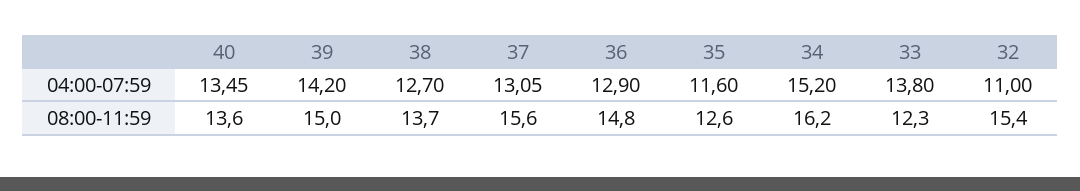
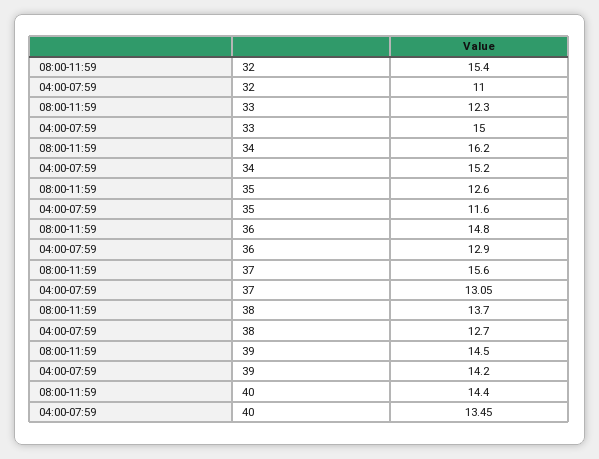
33, 04:00-07:59: 13.8 -> 15
40, 08:00-11:59: 13.6 -> 14.4
39, 08:00-11:59: 15 -> 14.5

